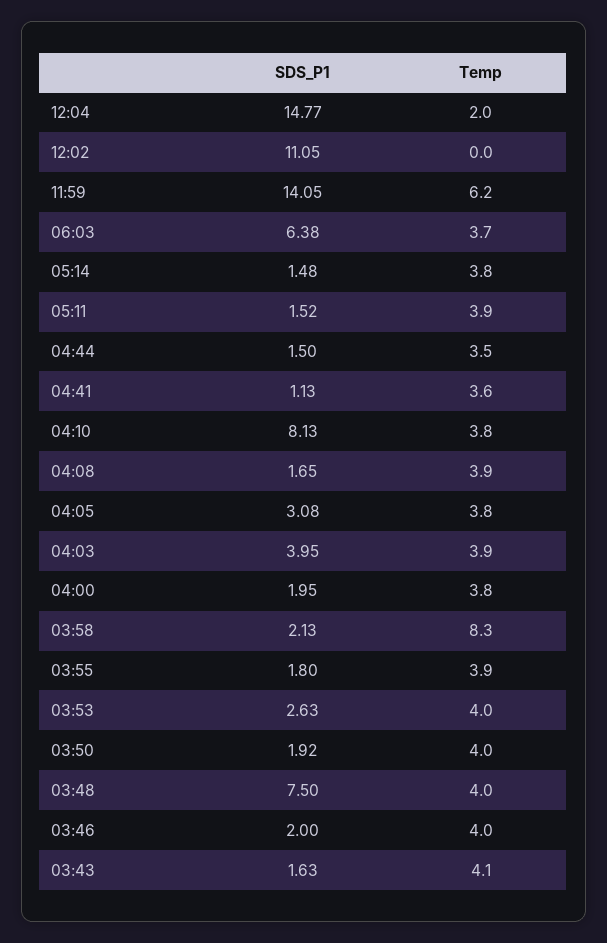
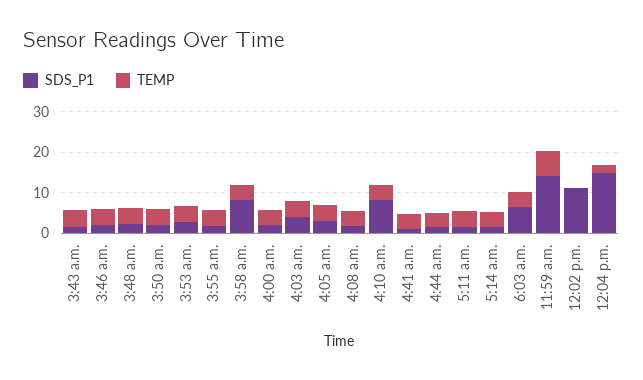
SDS_P1, 03:58: 2.13 -> 8
Temp, 03:58: 8.3 -> 4
SDS_P1, 03:48: 7.5 -> 2

